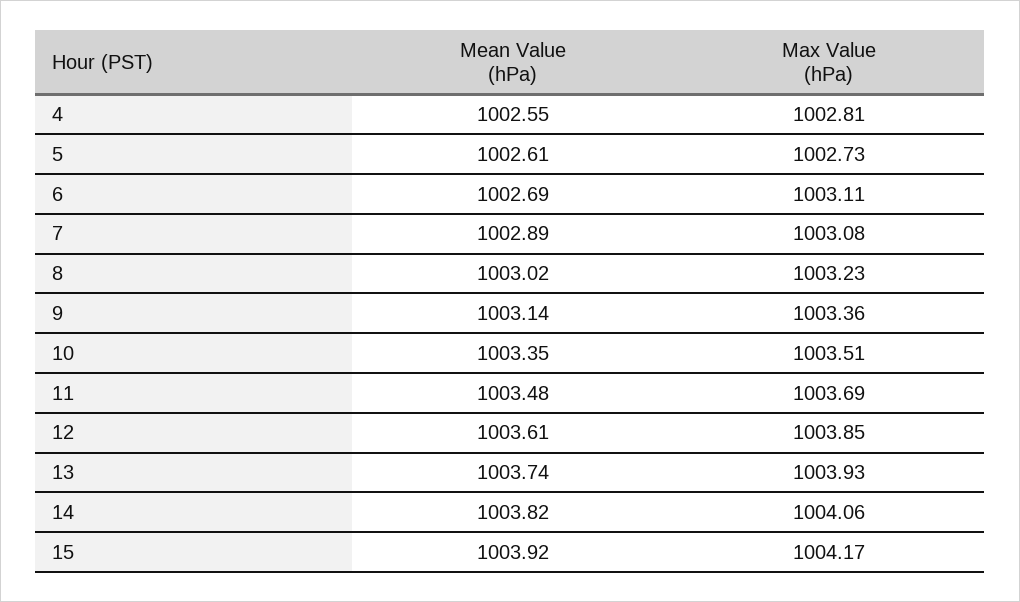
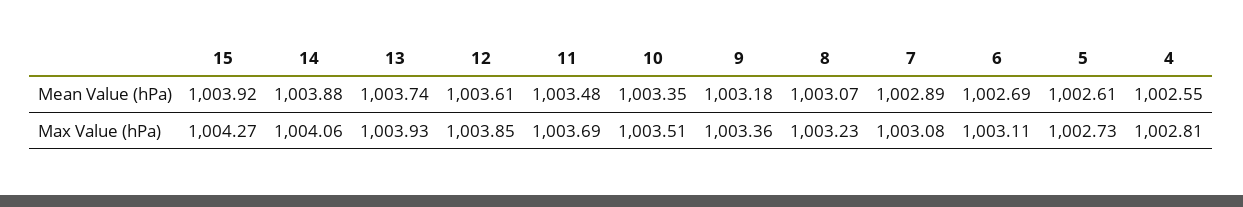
Mean Value (hPa), 8: 1003.02 -> 1003.07
Mean Value (hPa), 9: 1003.14 -> 1003.18
Mean Value (hPa), 14: 1003.82 -> 1003.88
Max Value (hPa), 15: 1004.17 -> 1004.27

